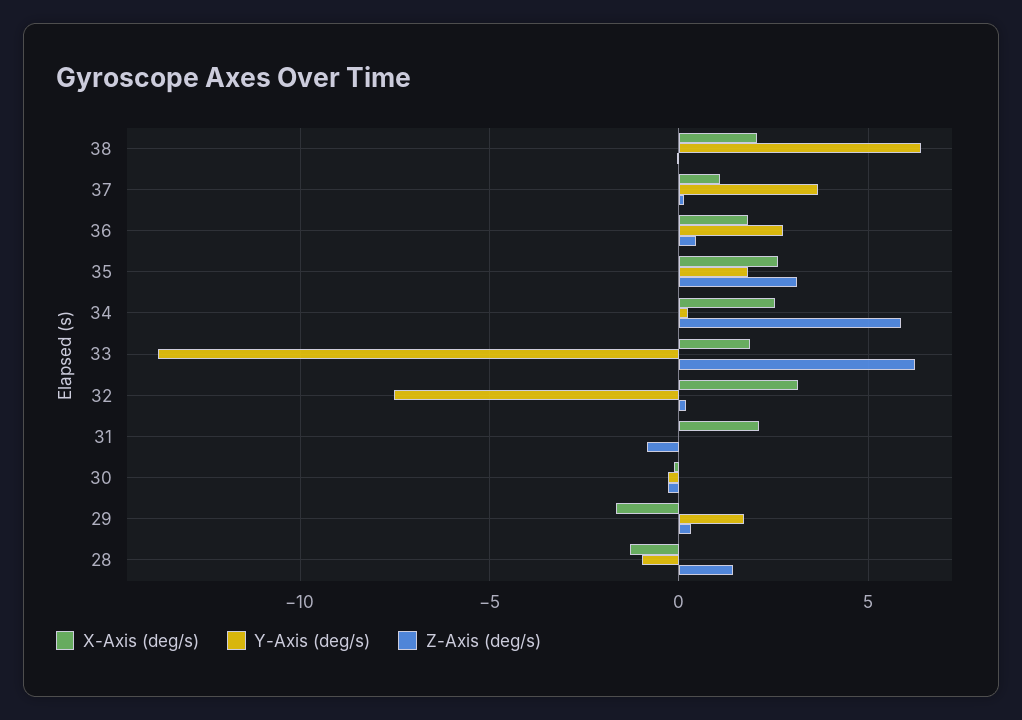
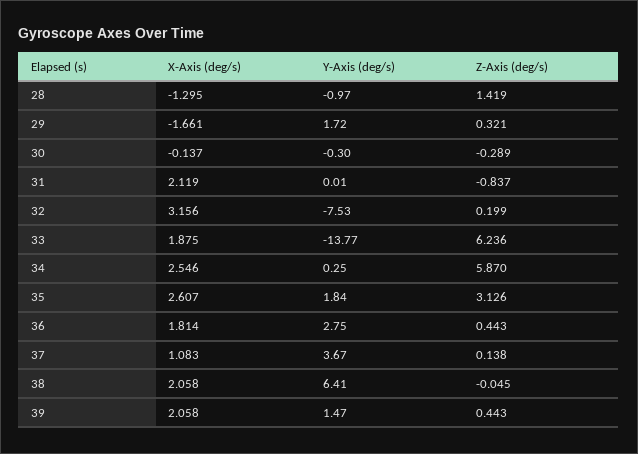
X-Axis (deg/s), 39: none -> 2.058
Y-Axis (deg/s), 39: none -> 1.47
Z-Axis (deg/s), 39: none -> 0.443

